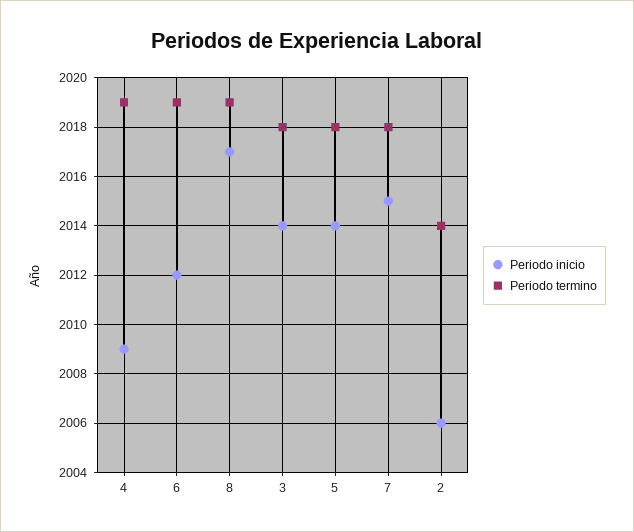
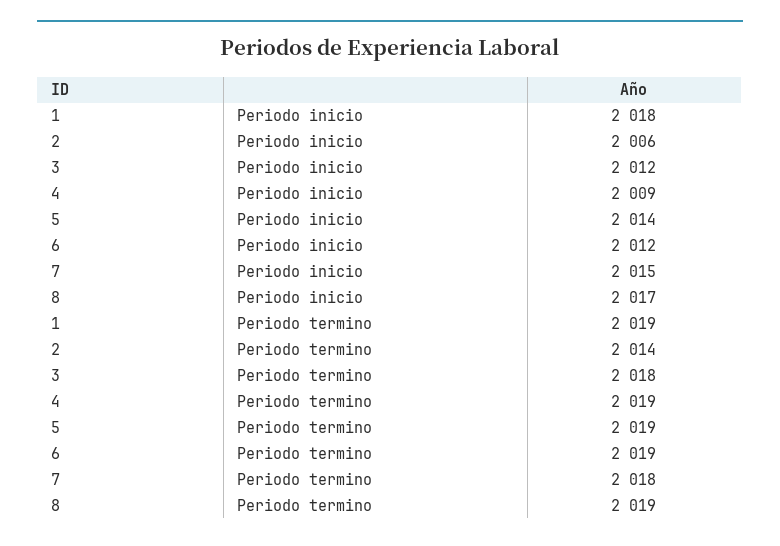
Periodo inicio, 3: 2014 -> 2012
Periodo termino, 5: 2018 -> 2019
Periodo inicio, 1: none -> 2018
Periodo termino, 1: none -> 2019

